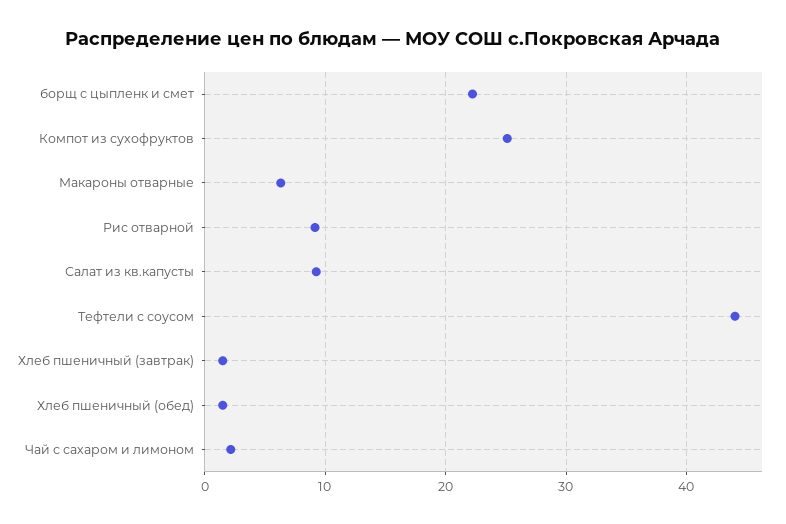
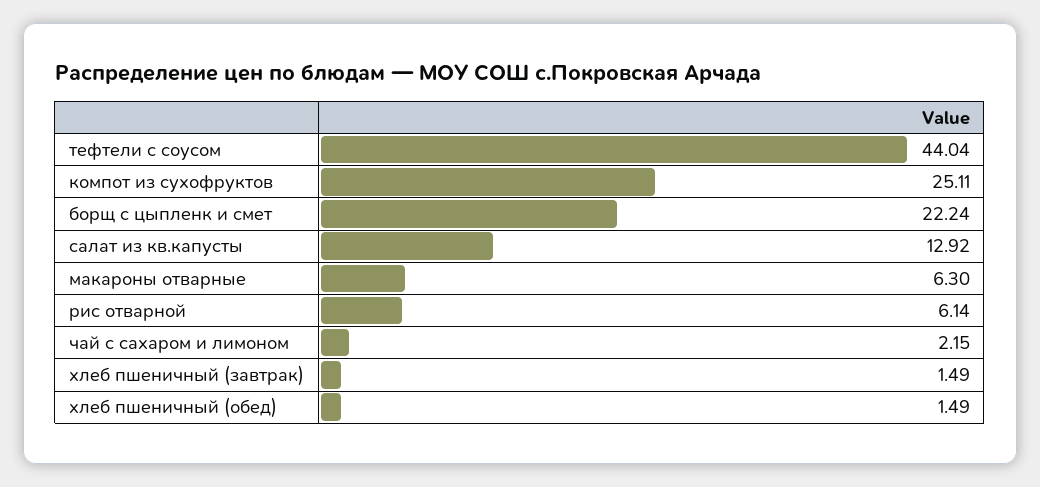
Рис отварной: 9 -> 6.14
Салат из кв.капусты: 9 -> 12.92

